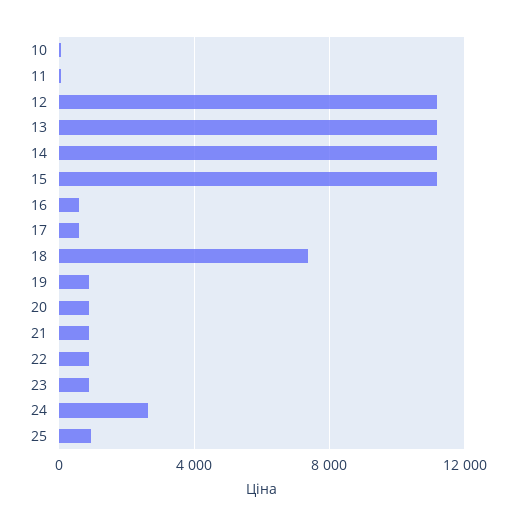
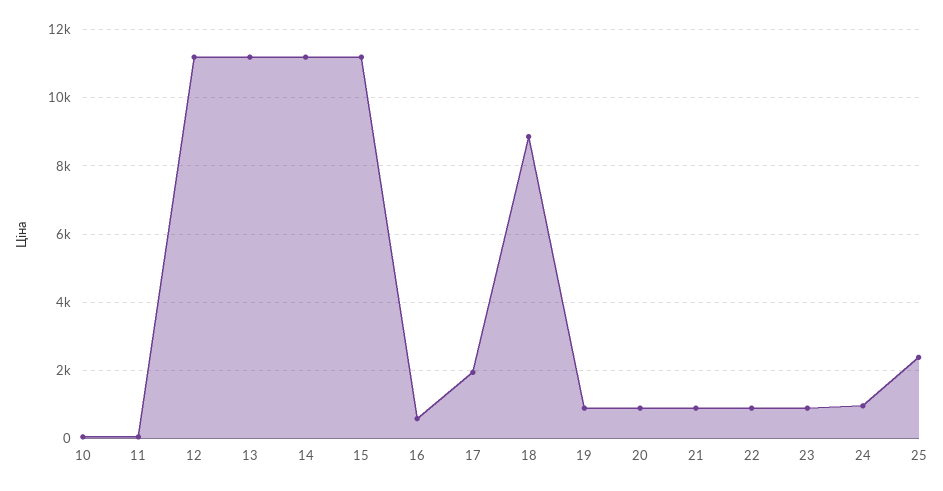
17: 500 -> 2000
18: 7500 -> 8800
24: 2500 -> 1000
25: 1000 -> 2400

